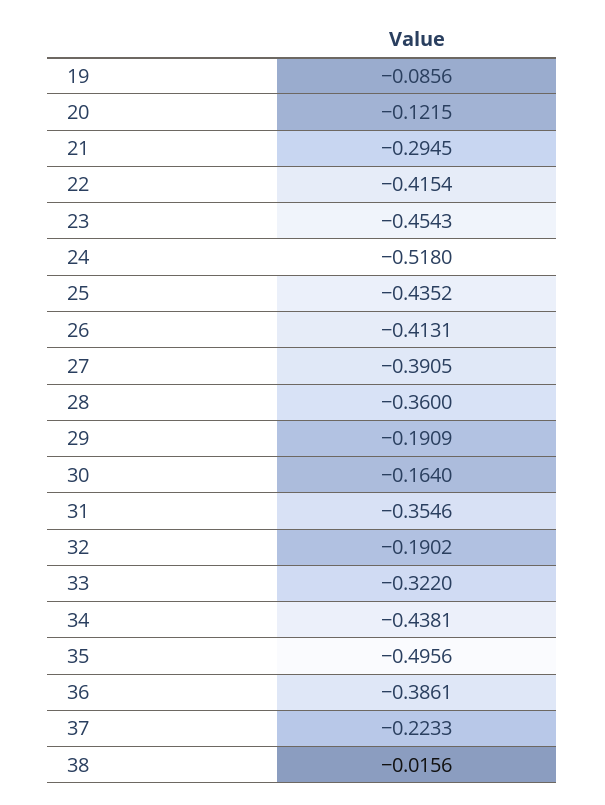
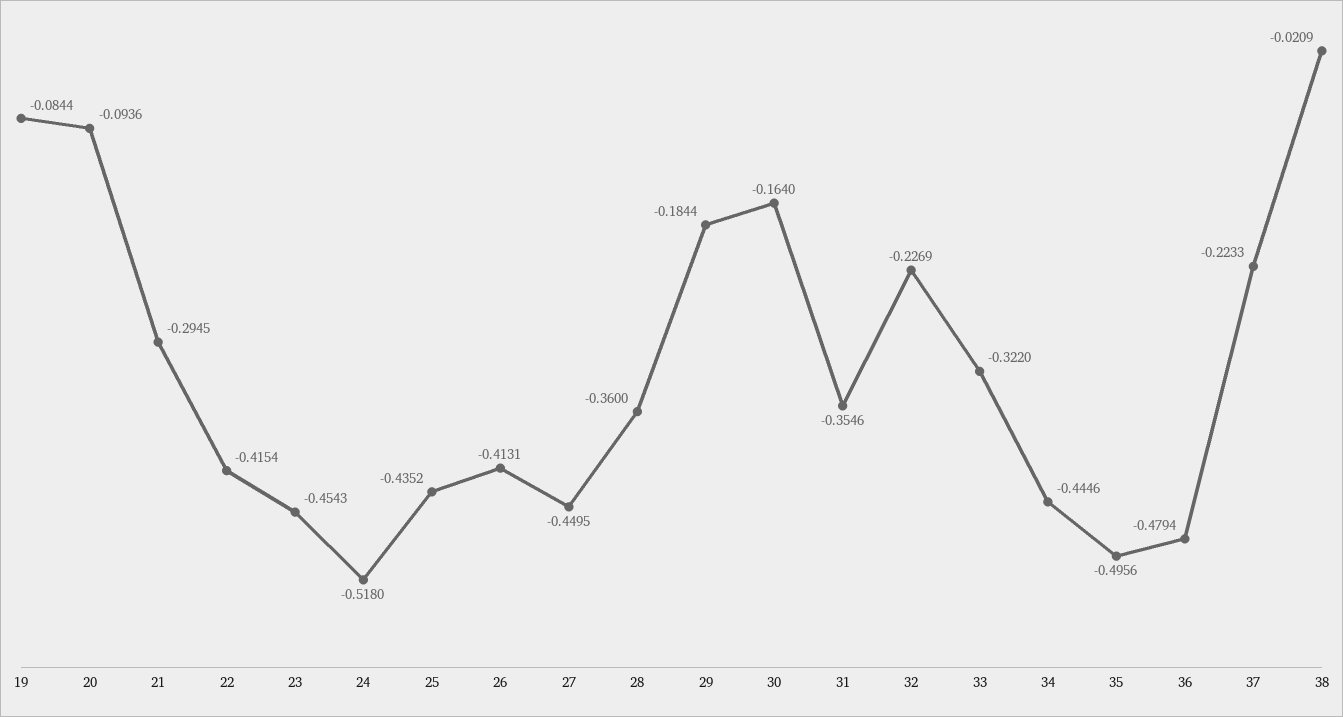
19: -0.0856 -> -0.0844
20: -0.1215 -> -0.0936
27: -0.3905 -> -0.4495
29: -0.1909 -> -0.1844
32: -0.1902 -> -0.2269
34: -0.4381 -> -0.4446
36: -0.3861 -> -0.4794
38: -0.0156 -> -0.0209

